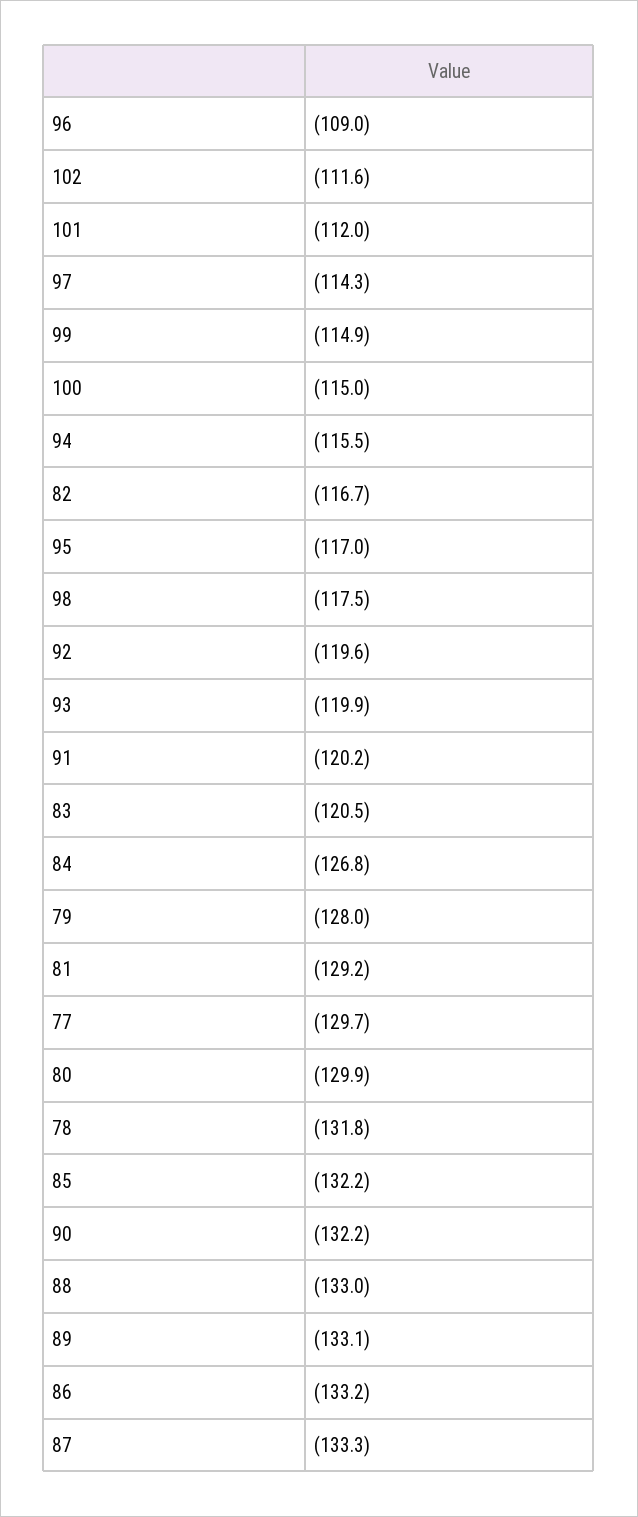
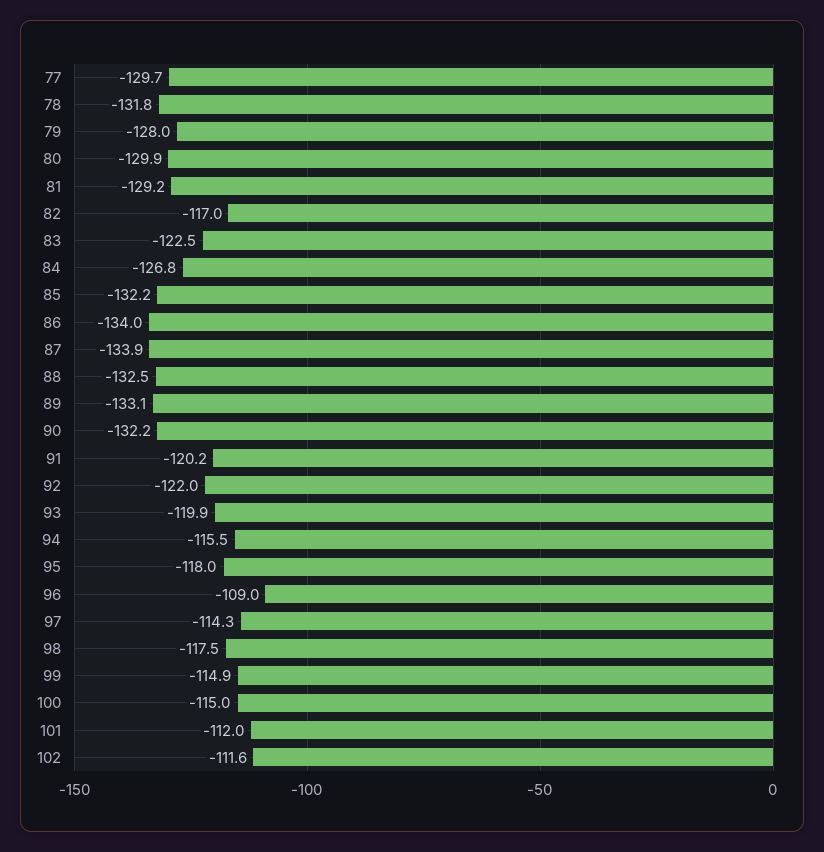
82: -116.7 -> -117
95: -117 -> -118
92: -119.6 -> -122
83: -120.5 -> -122.5
88: -133 -> -132.5
86: -133.2 -> -134
87: -133.3 -> -133.9

